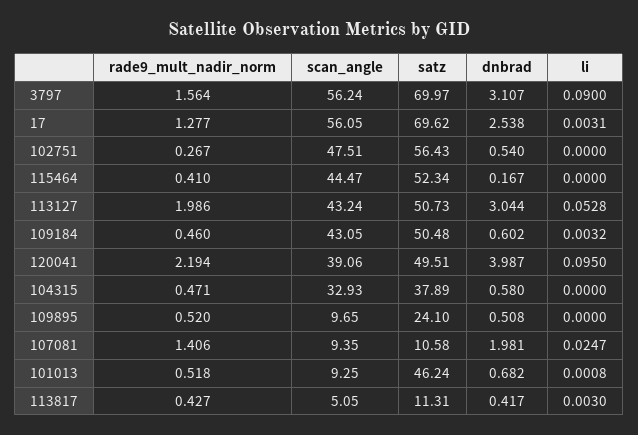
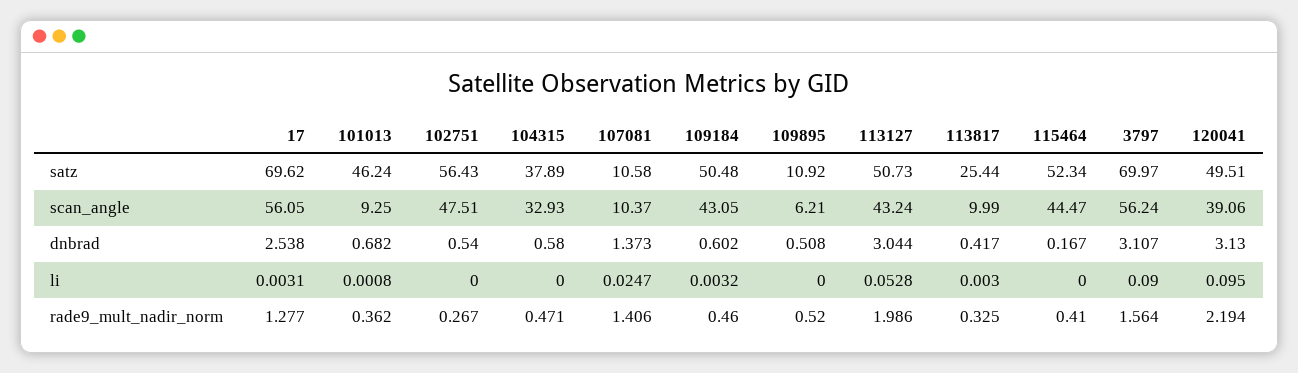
dnbrad, 120041: 3.987 -> 3.13
scan_angle, 109895: 9.65 -> 6.21
satz, 109895: 24.1 -> 10.92
scan_angle, 107081: 9.35 -> 10.37
dnbrad, 107081: 1.981 -> 1.373
rade9_mult_nadir_norm, 101013: 0.518 -> 0.362
rade9_mult_nadir_norm, 113817: 0.427 -> 0.325
scan_angle, 113817: 5.05 -> 9.99
satz, 113817: 11.31 -> 25.44

